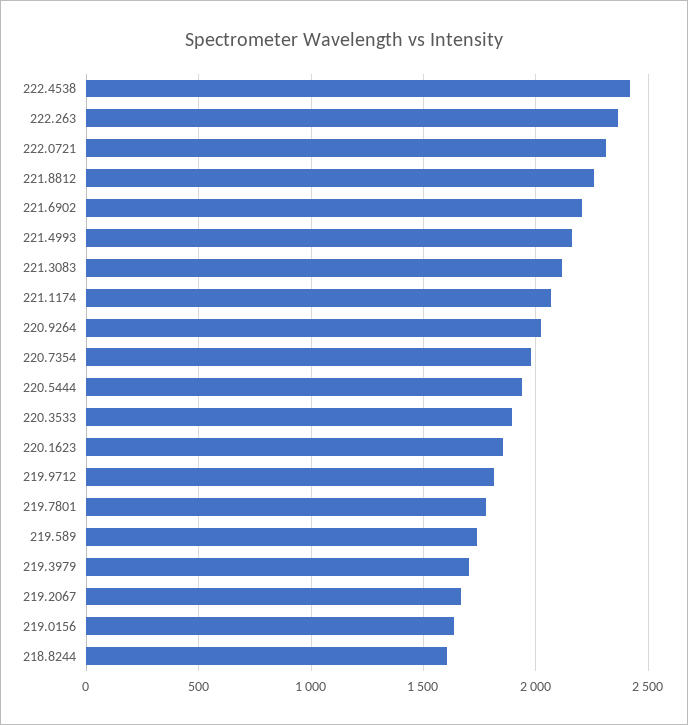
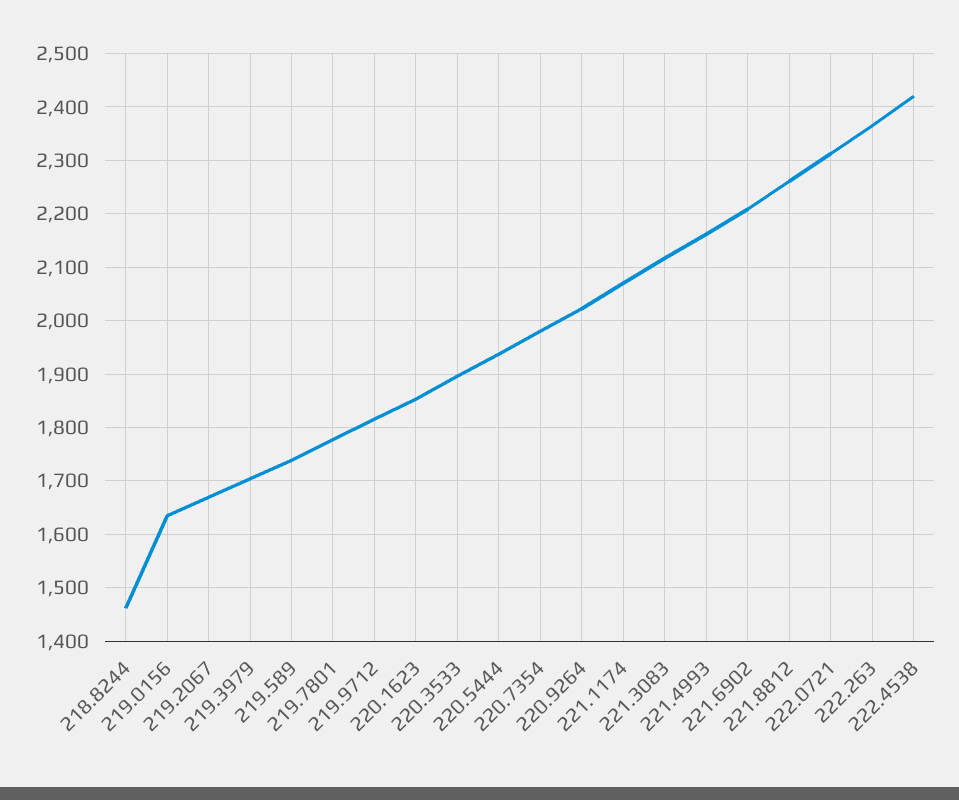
218.8244: 1600 -> 1460

